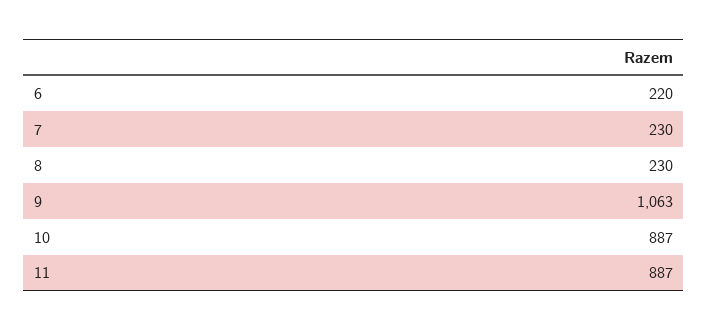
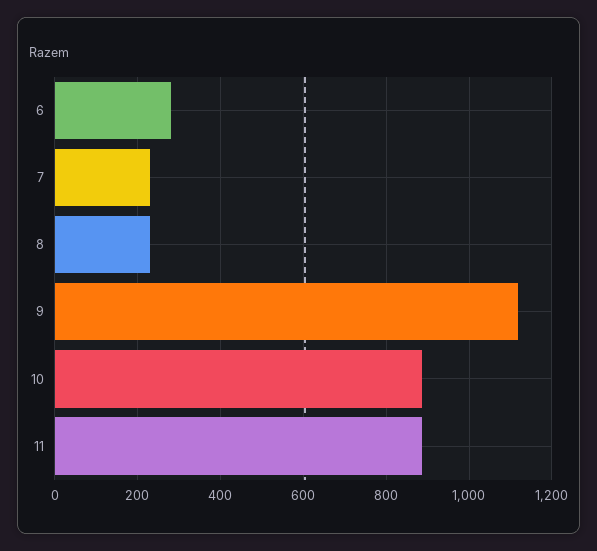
6: 220 -> 280
9: 1063 -> 1120

